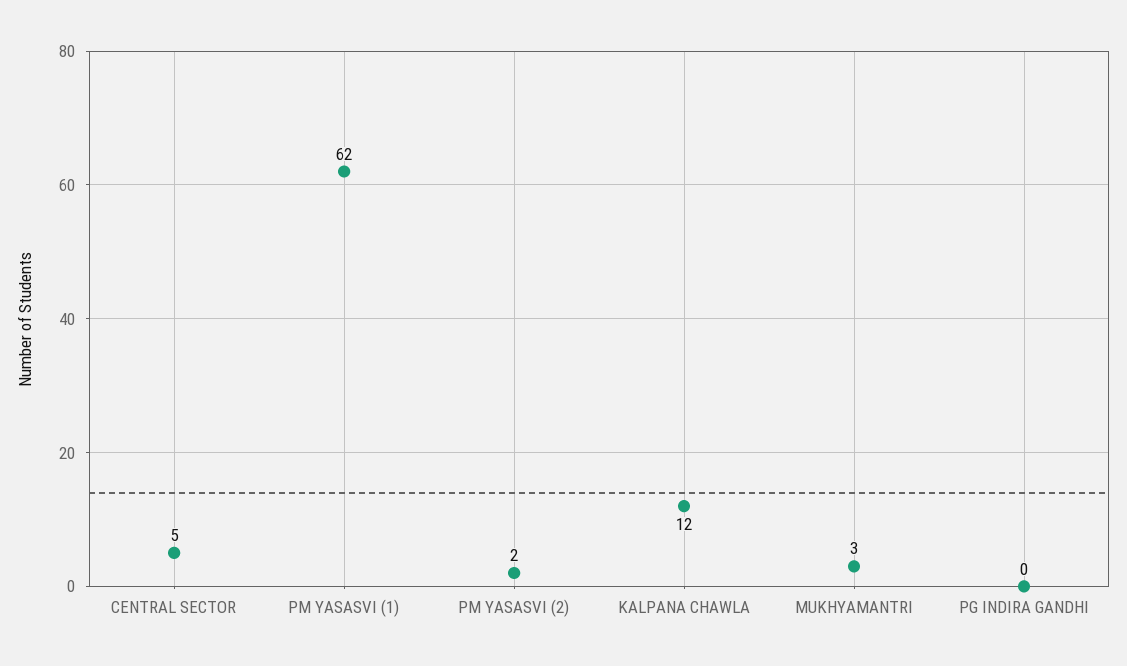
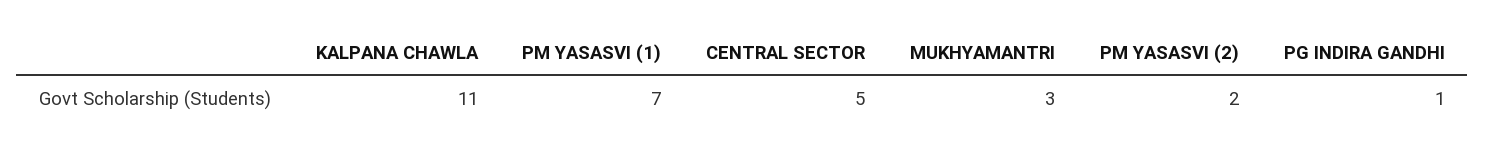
PM YASASVI (1): 62 -> 7
KALPANA CHAWLA: 12 -> 11
PG INDIRA GANDHI: 0 -> 1

